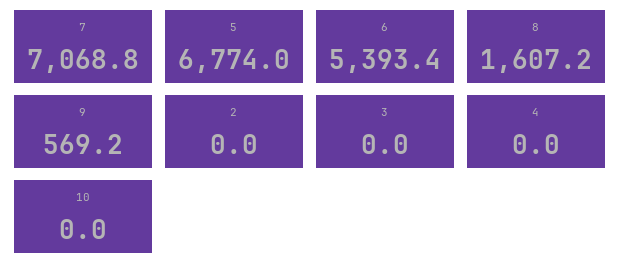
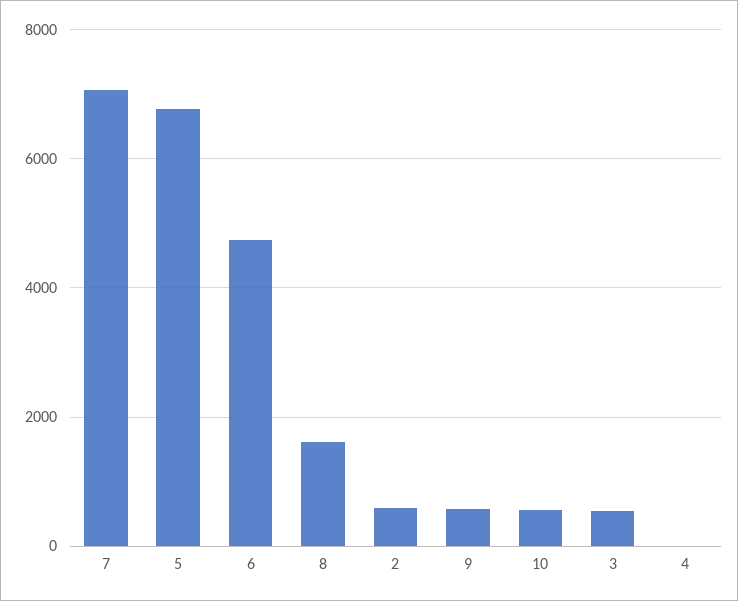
6: 5393.4 -> 4800
2: 0 -> 600
3: 0 -> 600
10: 0 -> 600

